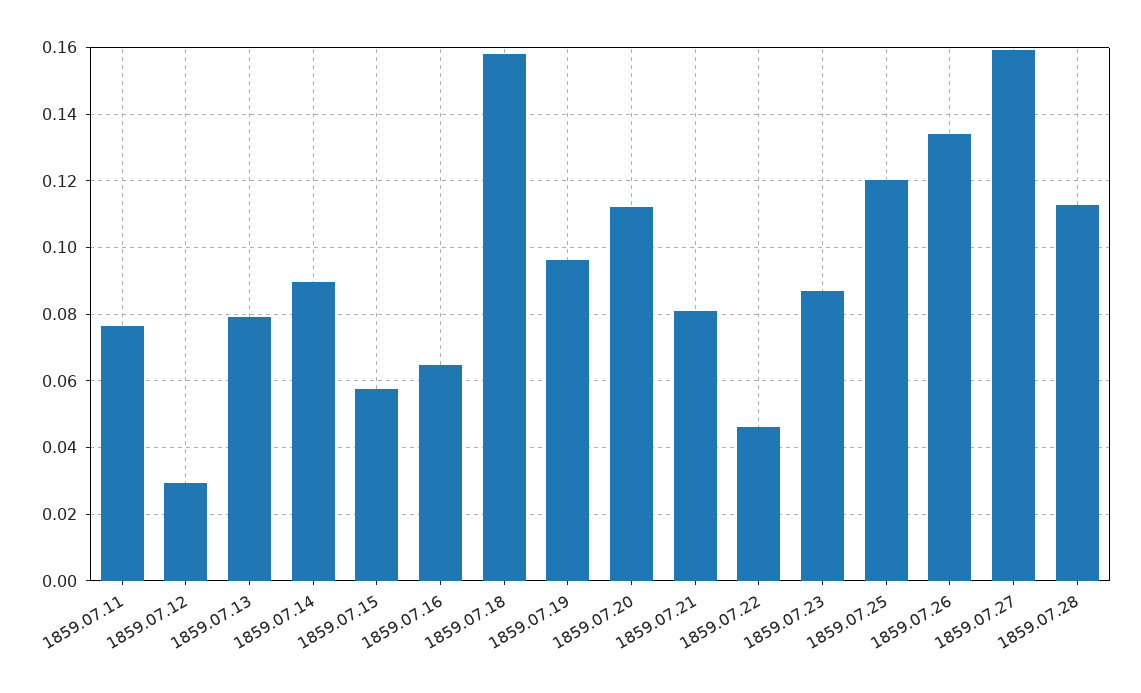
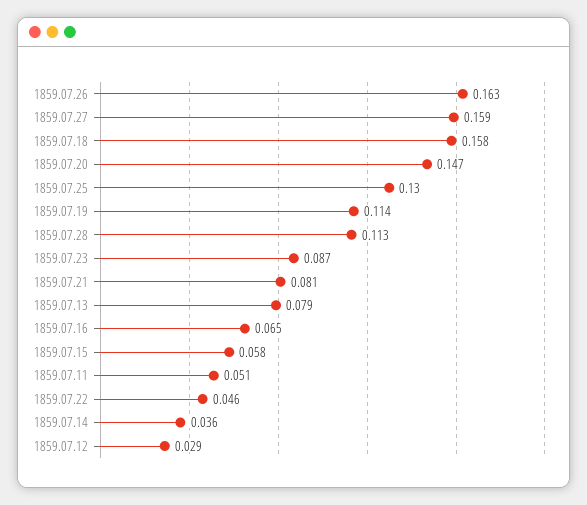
1859.07.11: 0.076 -> 0.051
1859.07.14: 0.09 -> 0.036
1859.07.19: 0.096 -> 0.114
1859.07.20: 0.112 -> 0.147
1859.07.25: 0.12 -> 0.13
1859.07.26: 0.134 -> 0.163

